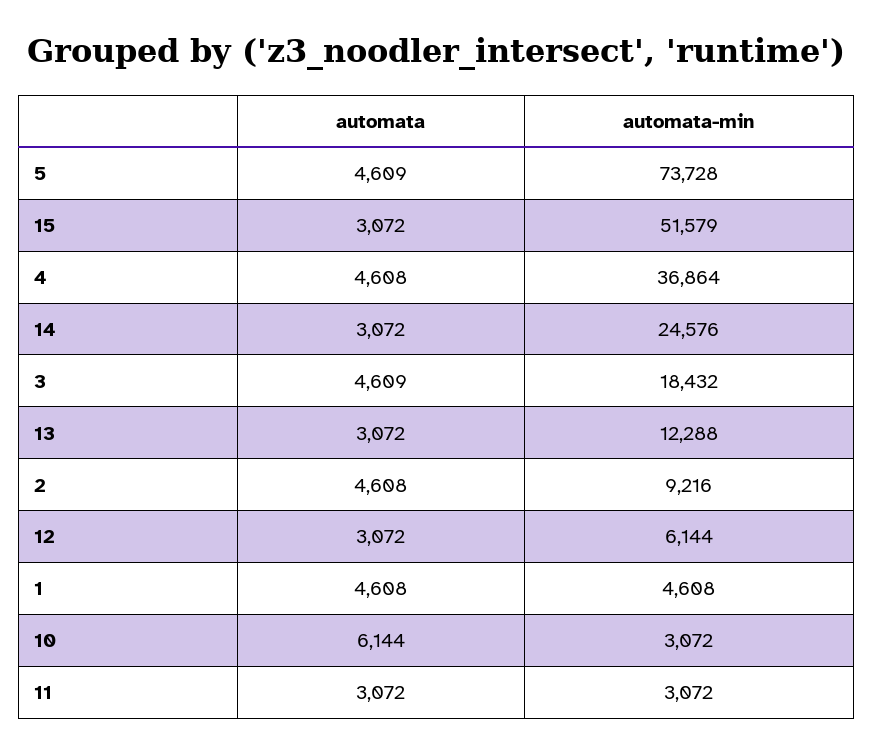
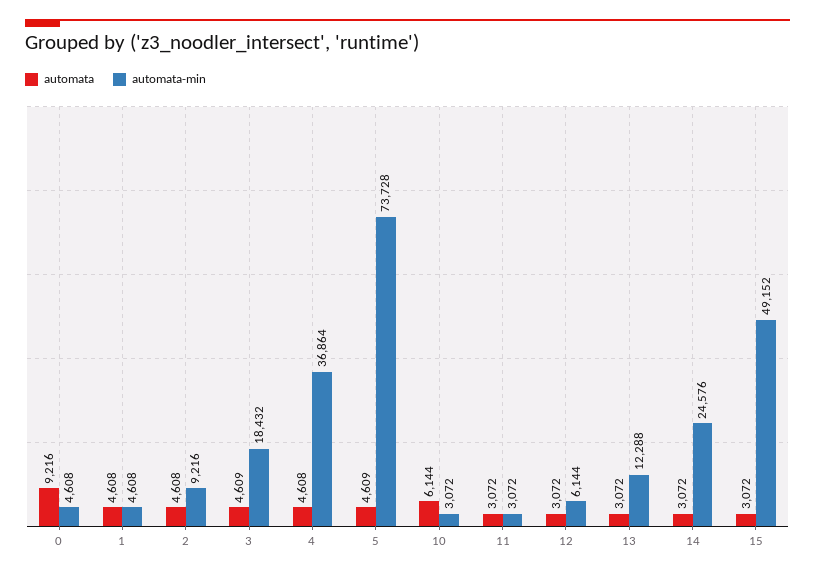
automata-min, 15: 51579 -> 49152
automata, 0: none -> 9216
automata-min, 0: none -> 4608

